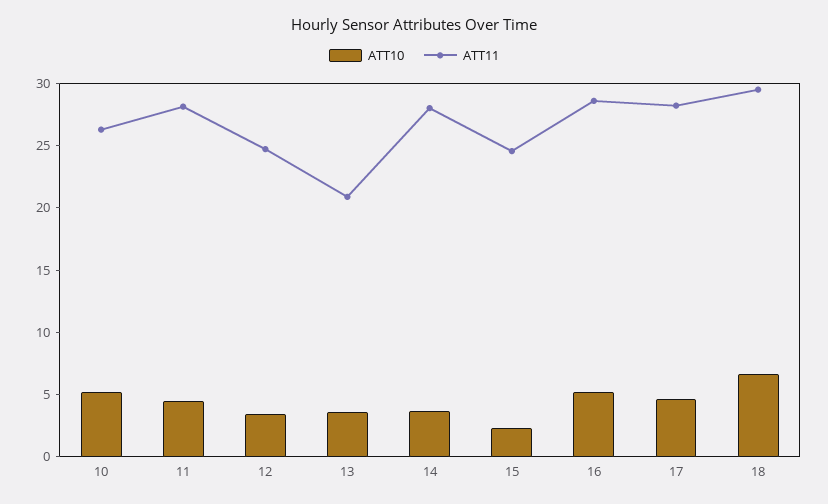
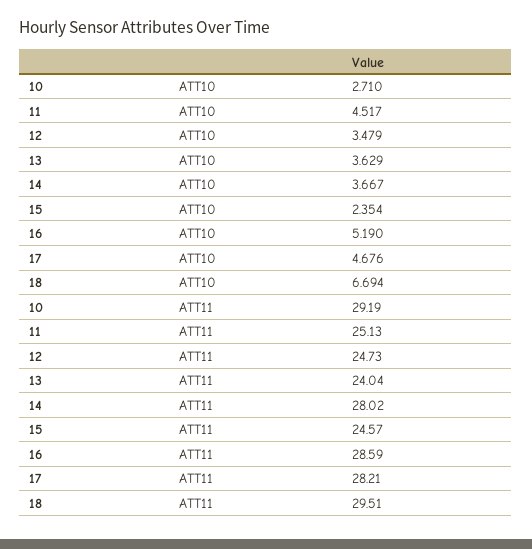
ATT10, 10: 5 -> 2.71
ATT11, 10: 26 -> 29.19
ATT11, 11: 28 -> 25.13
ATT11, 13: 21 -> 24.04

